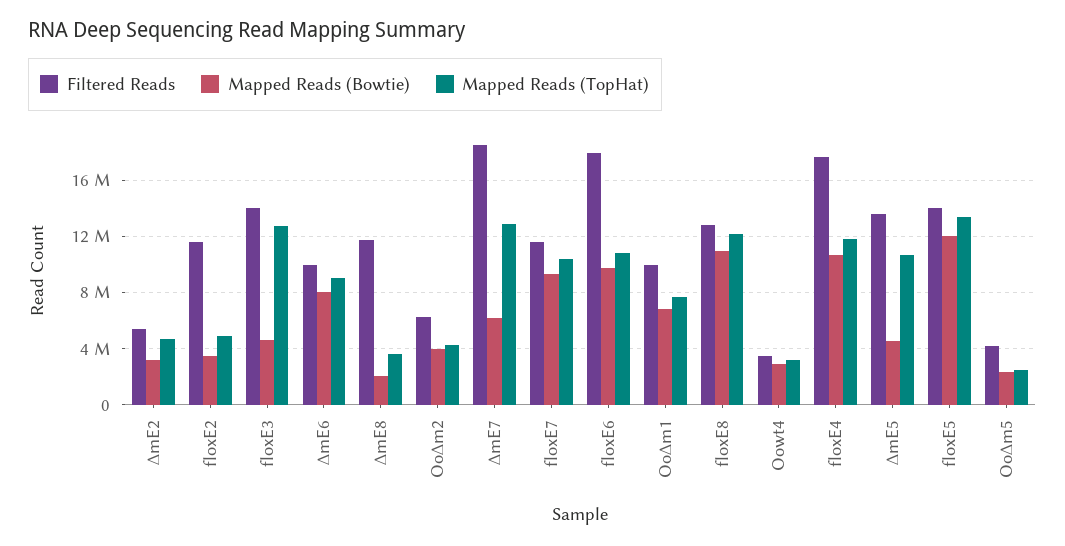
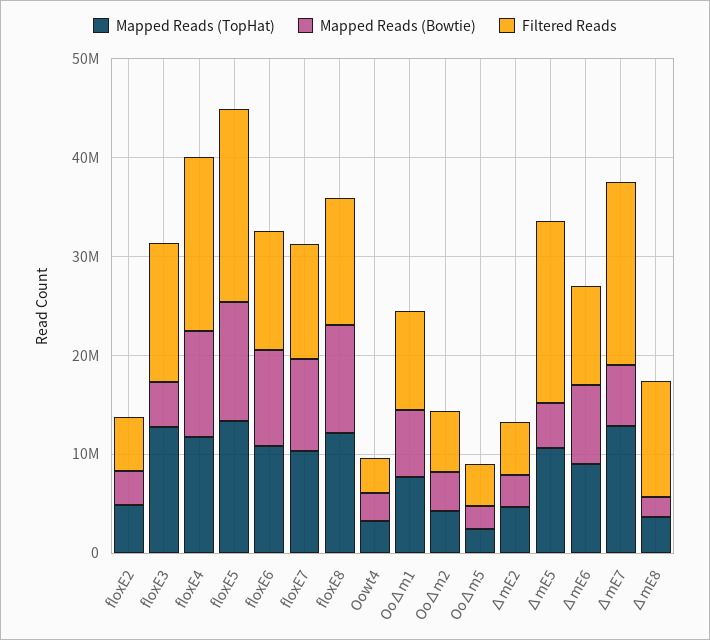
Filtered Reads, floxE2: 11500000 -> 6000000
Filtered Reads, floxE6: 18000000 -> 12000000
Filtered Reads, ∆mE5: 13500000 -> 18000000
Filtered Reads, floxE5: 14000000 -> 20000000

